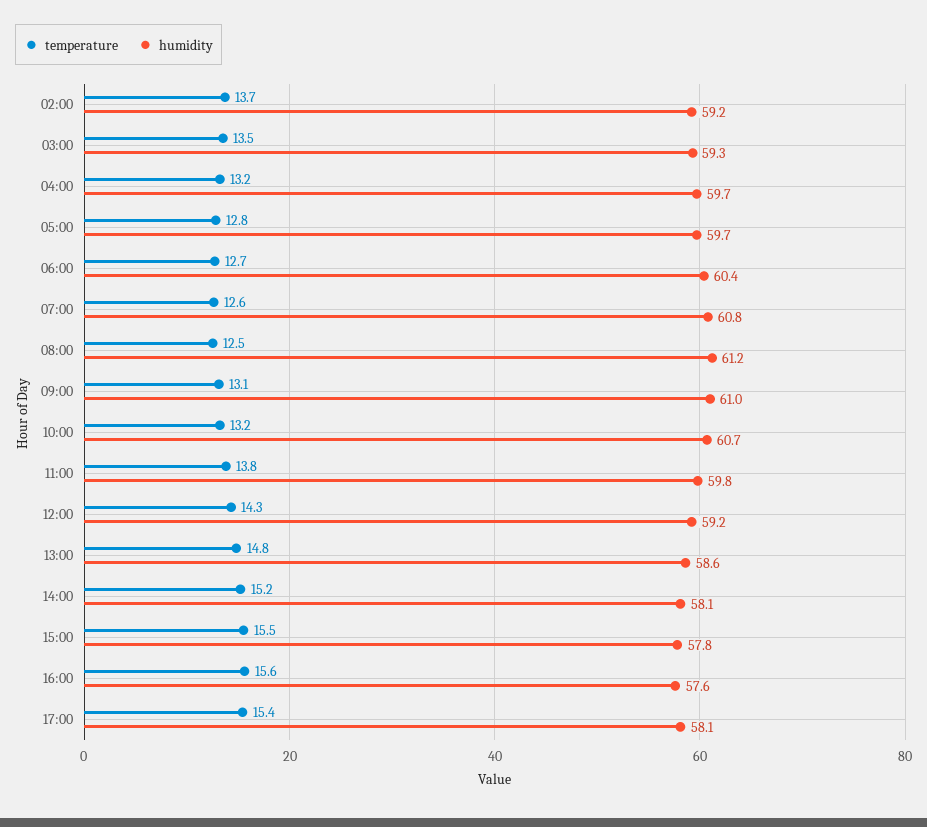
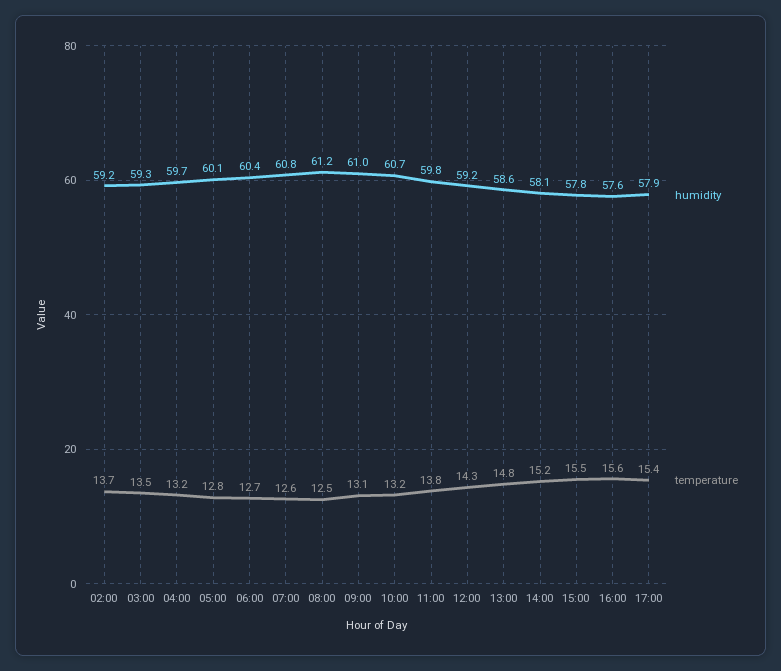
humidity, 05:00: 59.7 -> 60.1
humidity, 17:00: 58.1 -> 57.9

